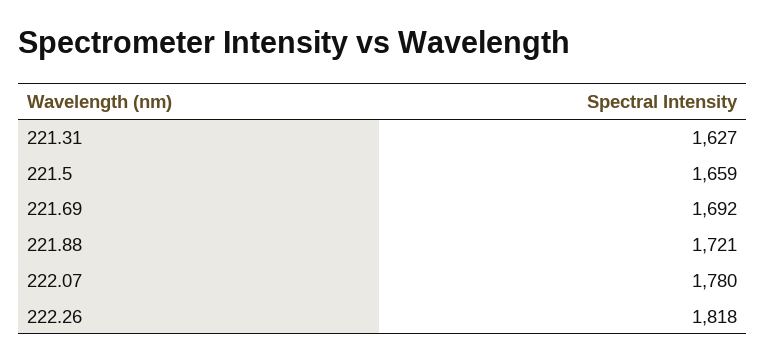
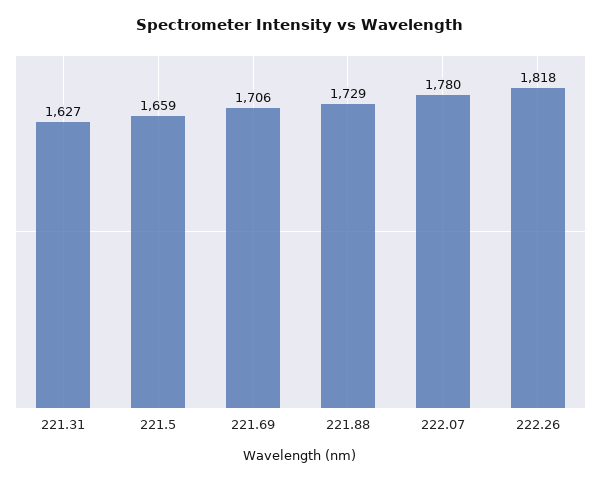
221.69: 1692 -> 1706
221.88: 1721 -> 1729

